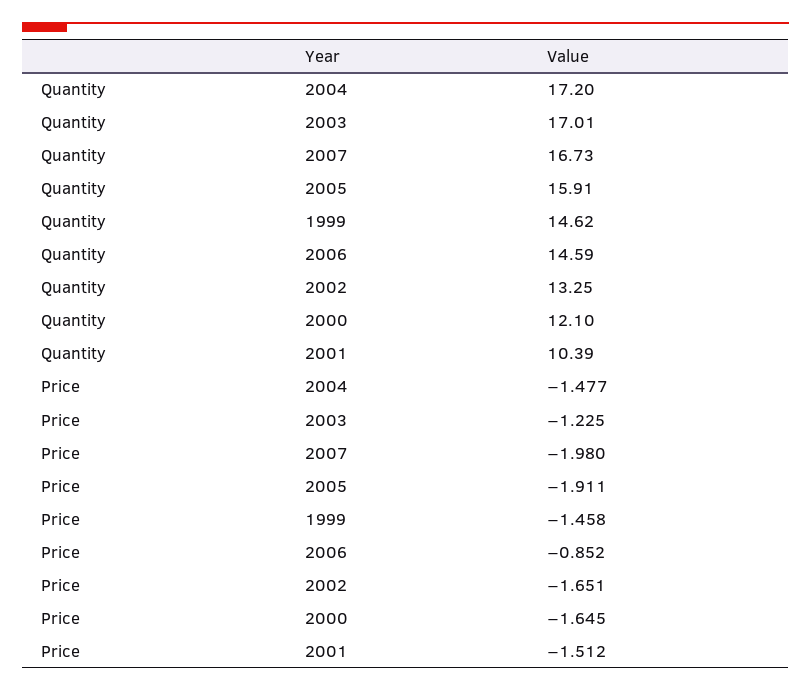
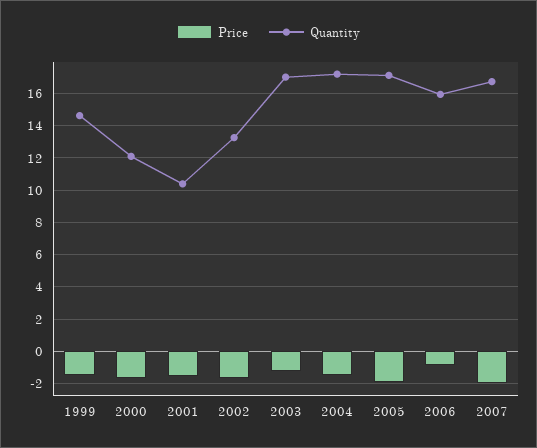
Quantity, 2005: 15.91 -> 17
Quantity, 2006: 14.59 -> 16

